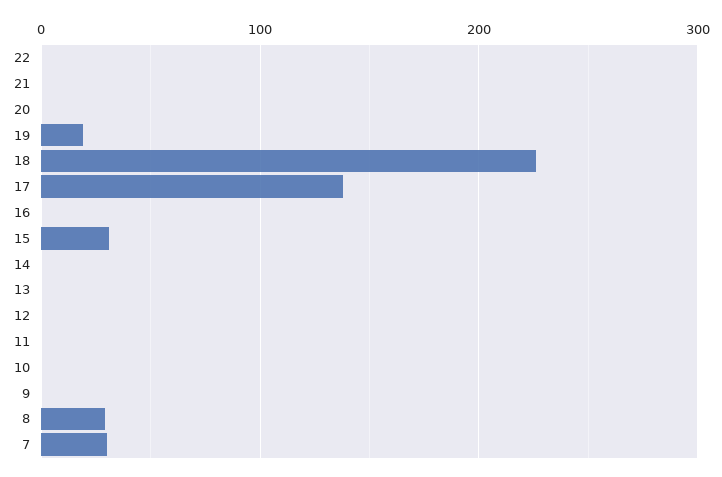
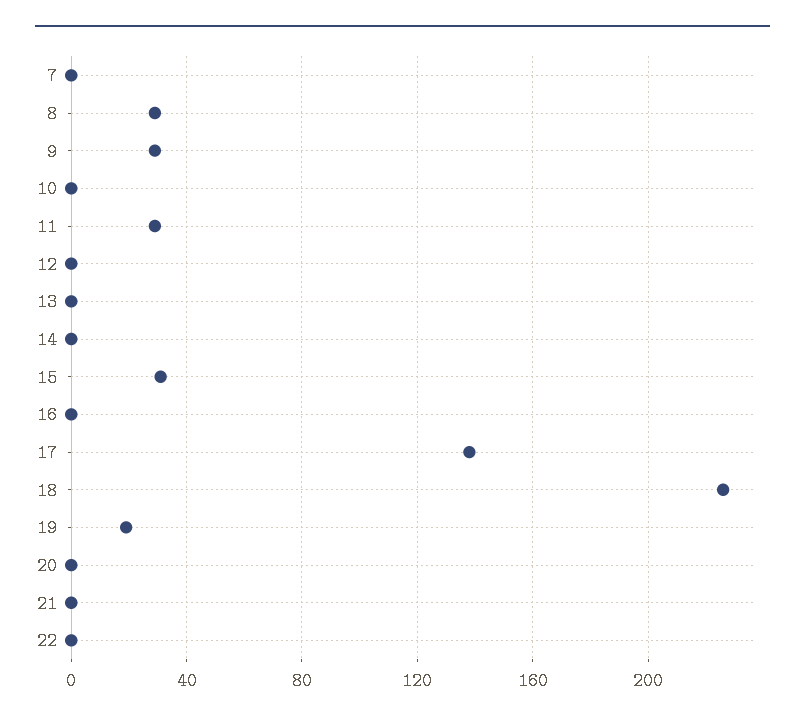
11: 0 -> 30
9: 0 -> 30
7: 30 -> 0

